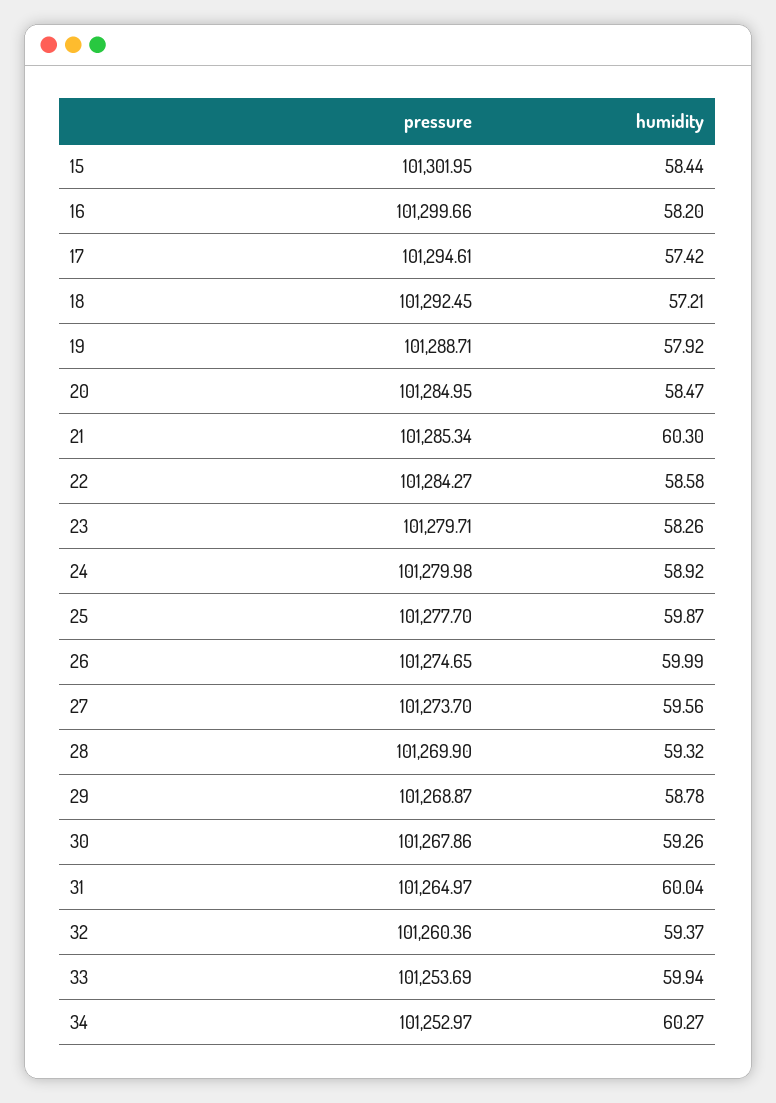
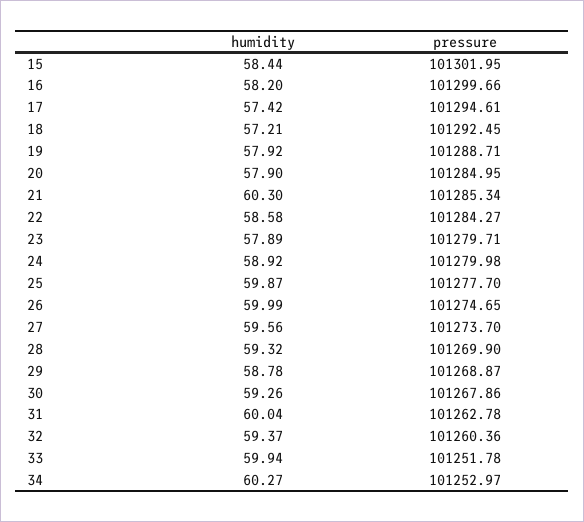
humidity, 20: 58.47 -> 57.9
humidity, 23: 58.26 -> 57.89
pressure, 31: 101264.97 -> 101262.78
pressure, 33: 101253.69 -> 101251.78

